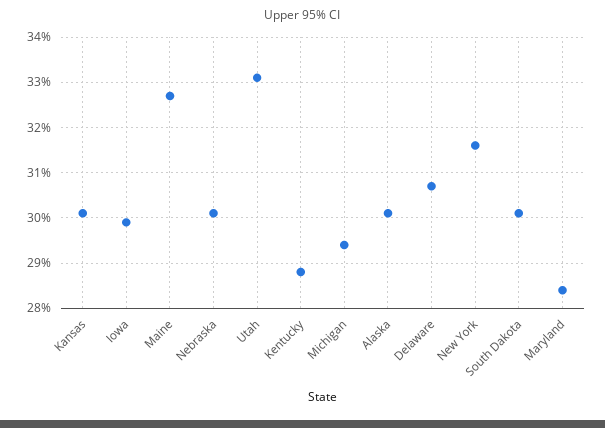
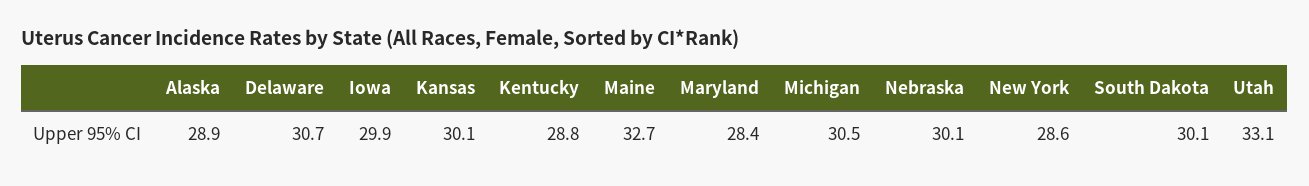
Michigan: 29.5 -> 30.5
Alaska: 30 -> 28.9
New York: 31.5 -> 28.6

